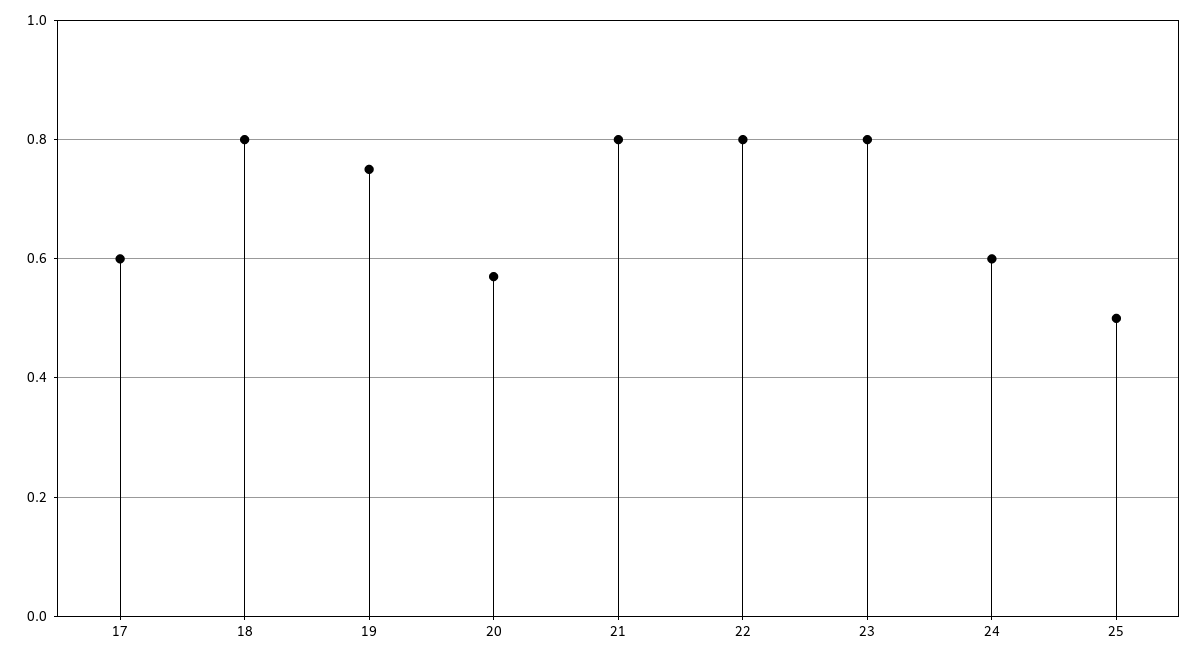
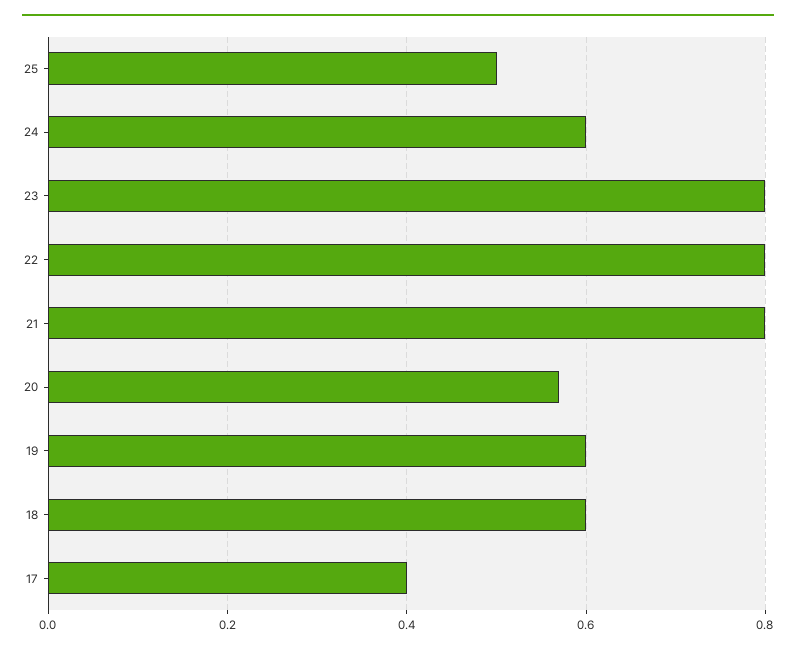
17: 0.6 -> 0.4
18: 0.8 -> 0.6
19: 0.75 -> 0.6

